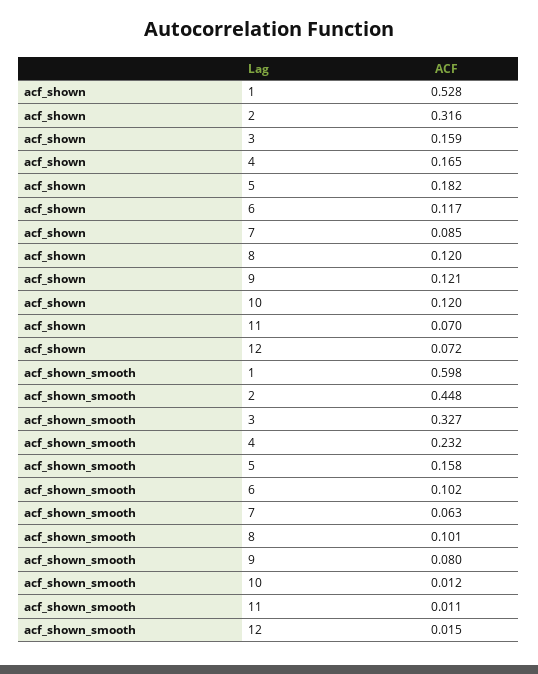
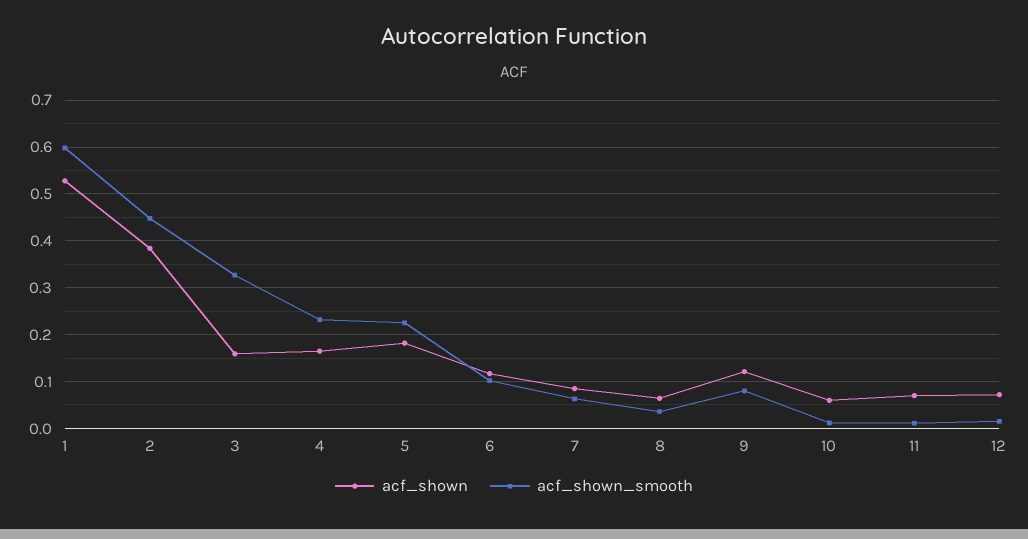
acf_shown, 2: 0.316 -> 0.38
acf_shown, 8: 0.12 -> 0.06
acf_shown, 10: 0.12 -> 0.06
acf_shown_smooth, 5: 0.158 -> 0.22
acf_shown_smooth, 8: 0.101 -> 0.04

